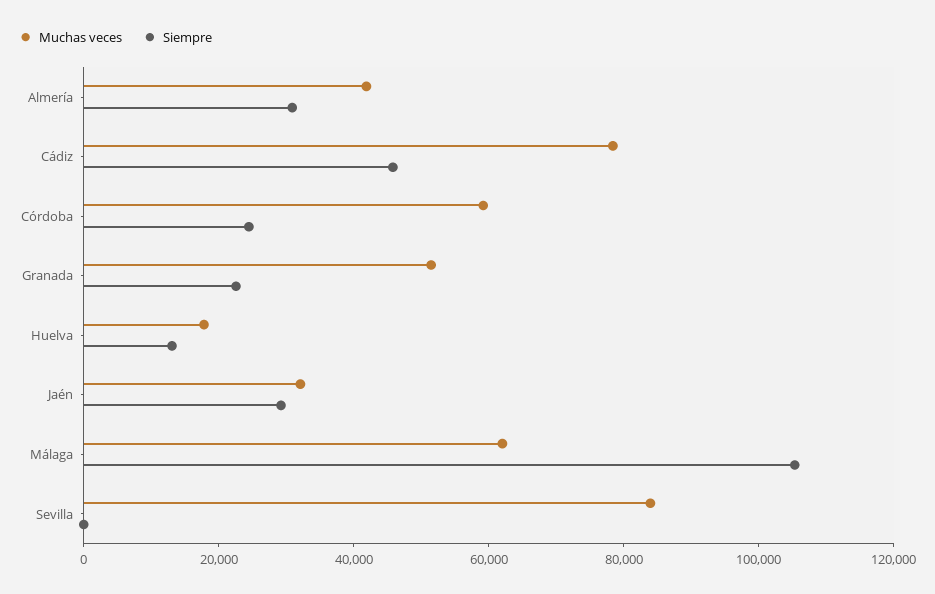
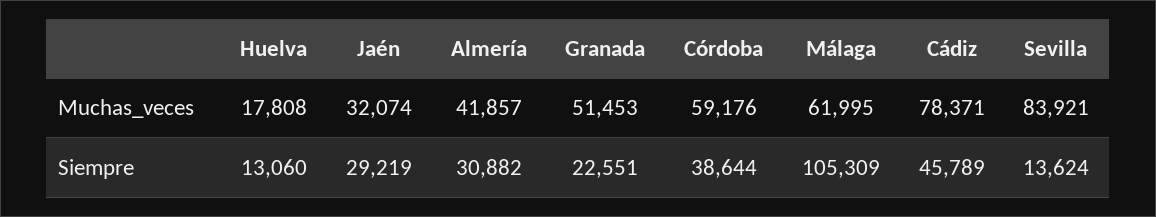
Siempre, Córdoba: 25000 -> 38644
Siempre, Sevilla: 0 -> 13624

